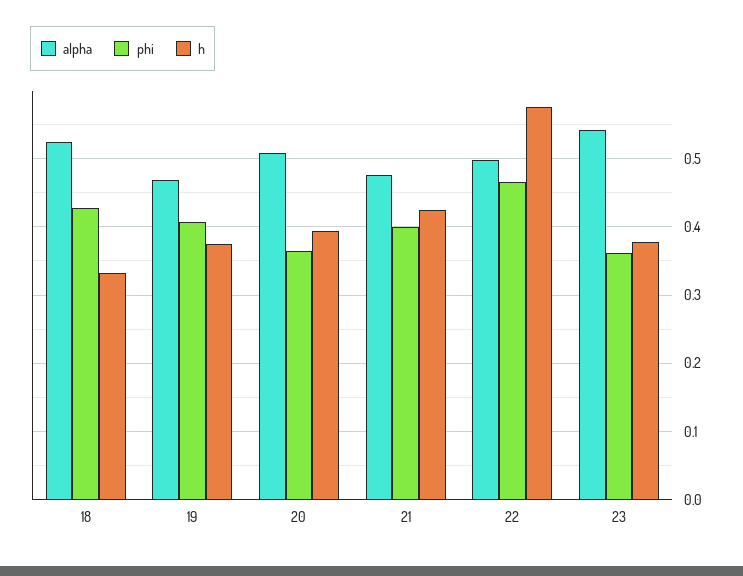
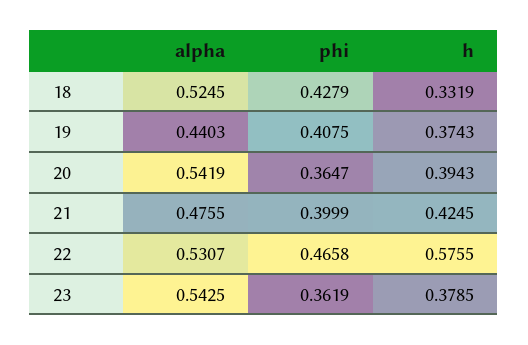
alpha, 19: 0.47 -> 0.4403
alpha, 20: 0.51 -> 0.5419
alpha, 22: 0.5 -> 0.5307

